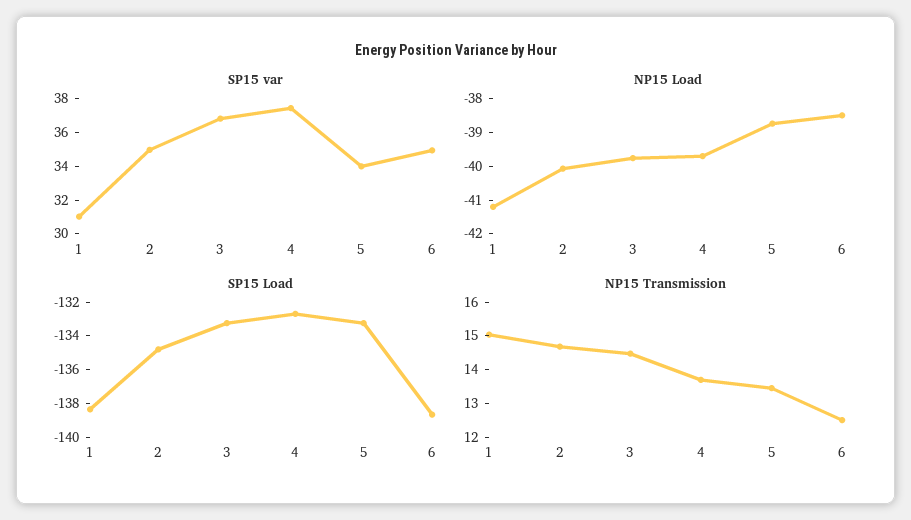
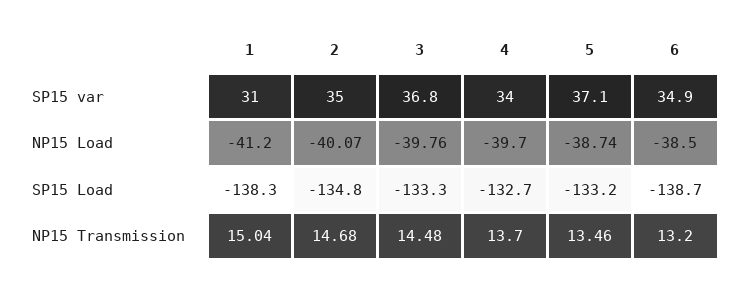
SP15 var, 4: 37.5 -> 34
SP15 var, 5: 34 -> 37.1
NP15 Transmission, 6: 12.5 -> 13.2

